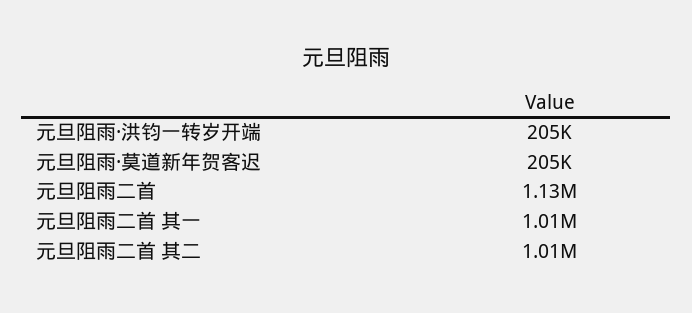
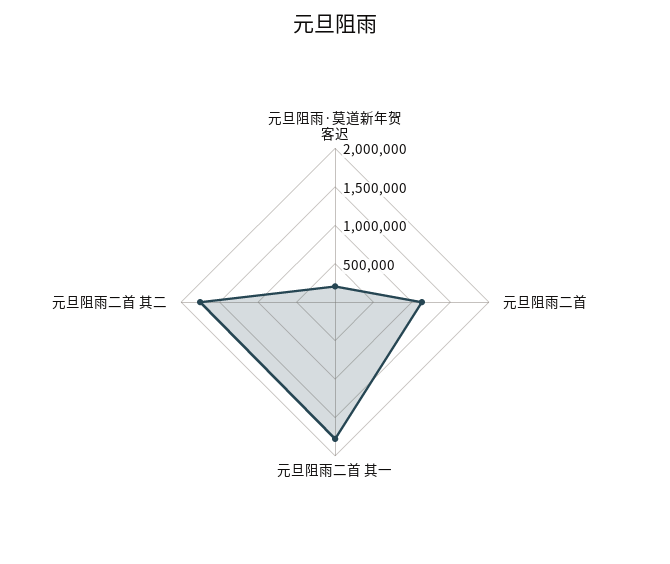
元旦阻雨·洪钧一转岁开端: 205000 -> none
元旦阻雨二首 其一: 1010000 -> 1750000
元旦阻雨二首 其二: 1010000 -> 1750000

